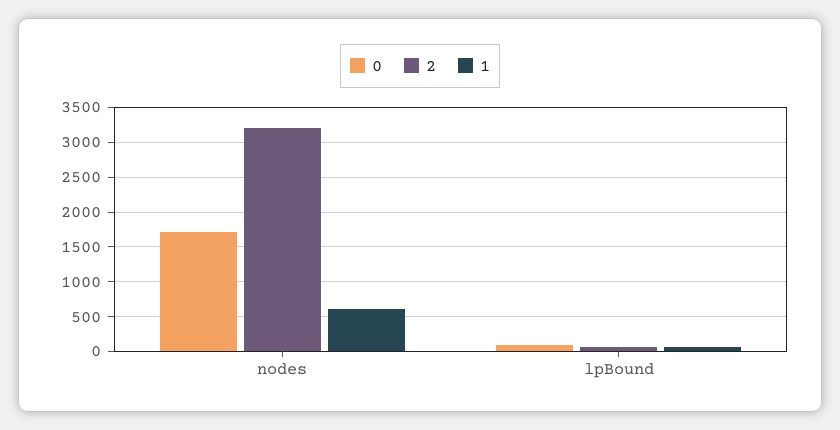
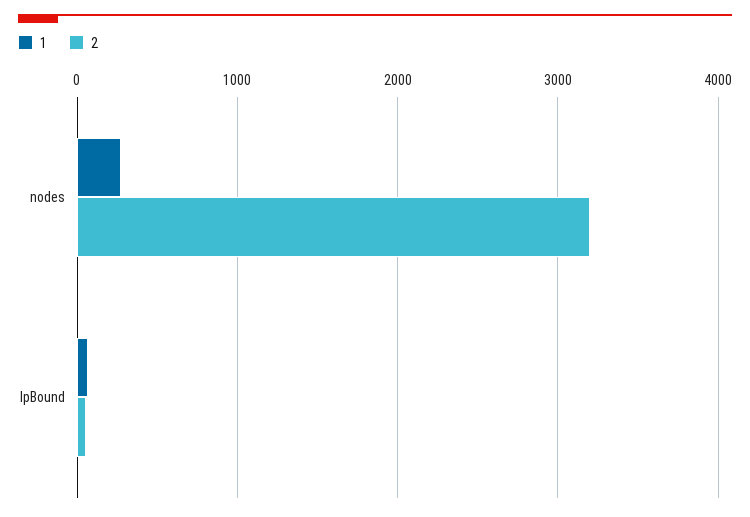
0, nodes: 1700 -> none
1, nodes: 600 -> 300
0, lpBound: 100 -> none

